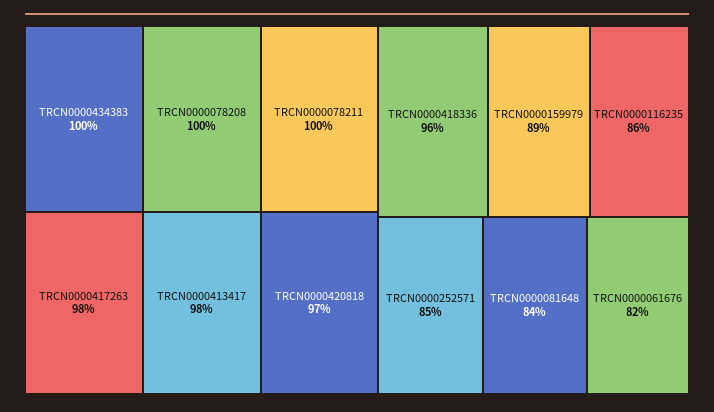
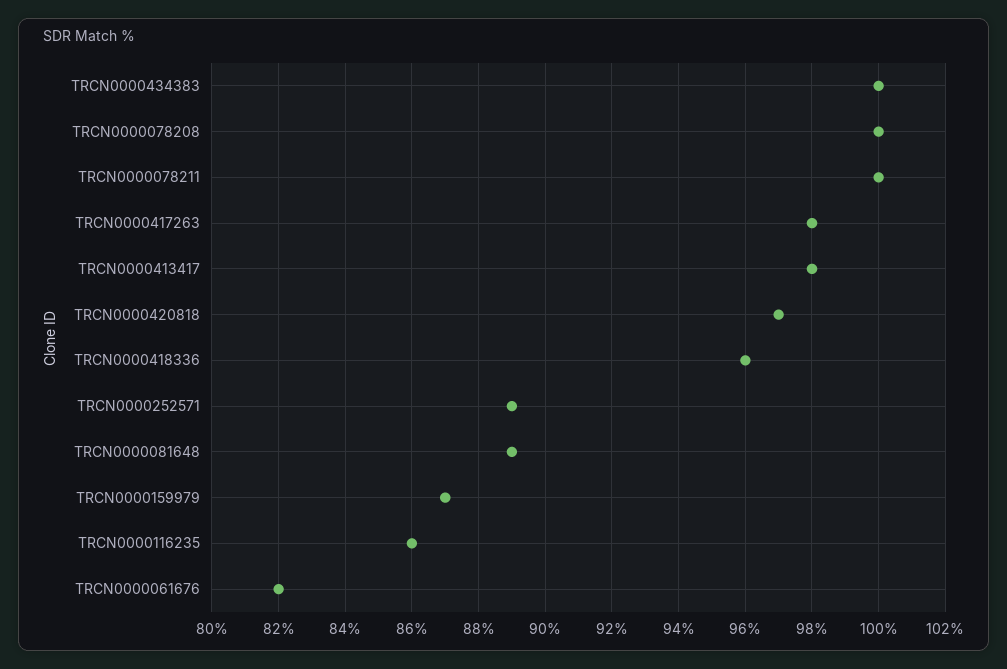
TRCN0000159979: 89 -> 87
TRCN0000252571: 85 -> 89
TRCN0000081648: 84 -> 89

